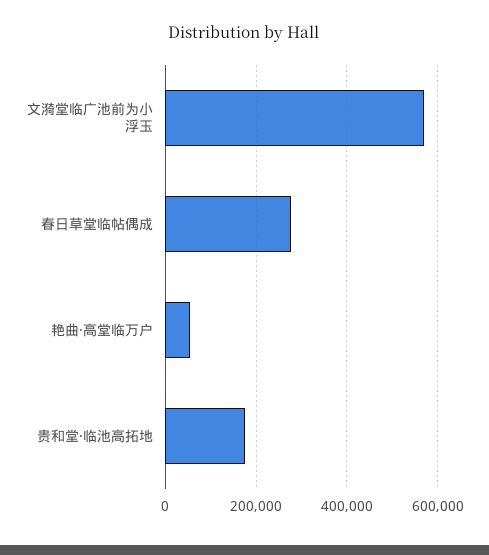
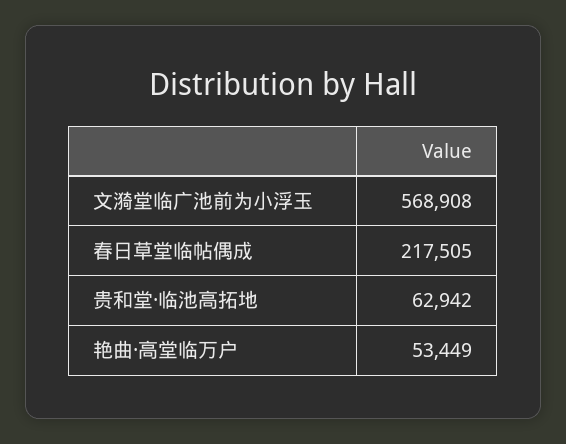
春日草堂临帖偶成: 280000 -> 217505
贵和堂·临池高拓地: 180000 -> 62942

